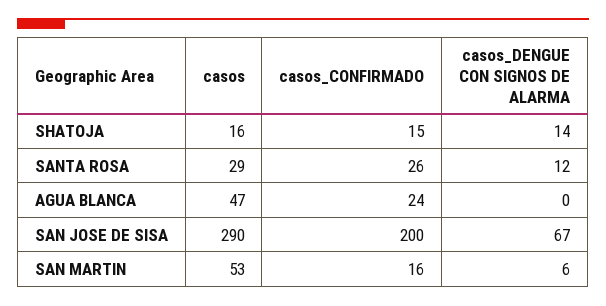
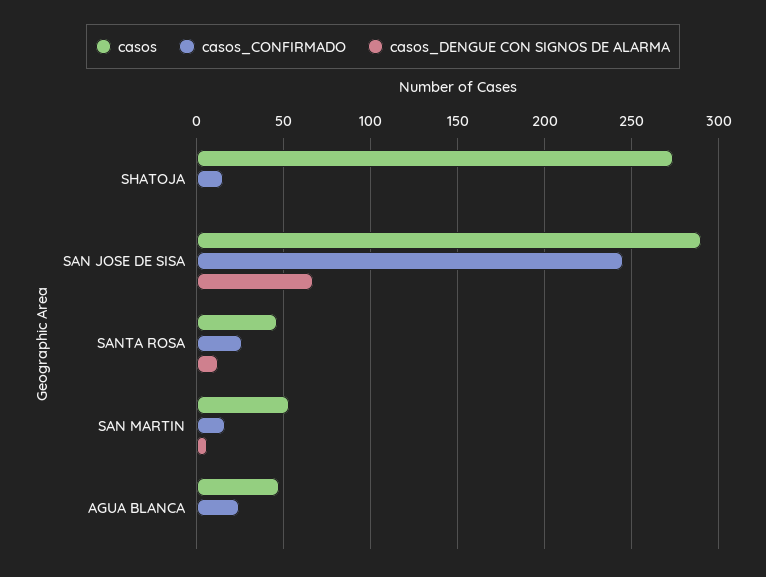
casos, SHATOJA: 16 -> 275
casos_DENGUE CON SIGNOS DE ALARMA, SHATOJA: 14 -> 0
casos, SANTA ROSA: 29 -> 45
casos_CONFIRMADO, SAN JOSE DE SISA: 200 -> 245

